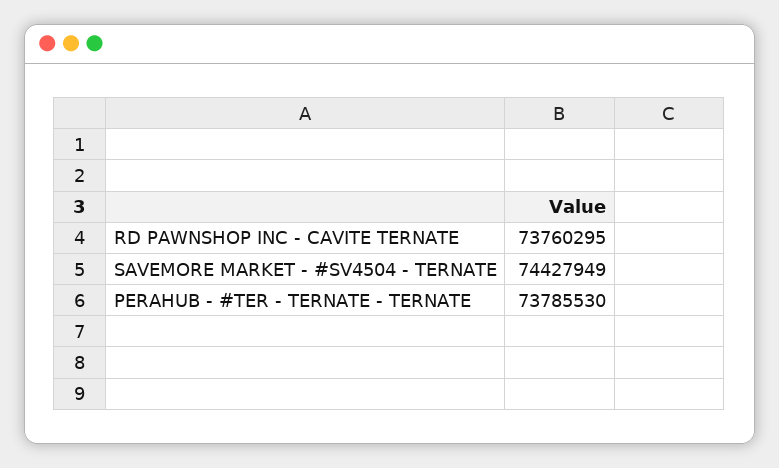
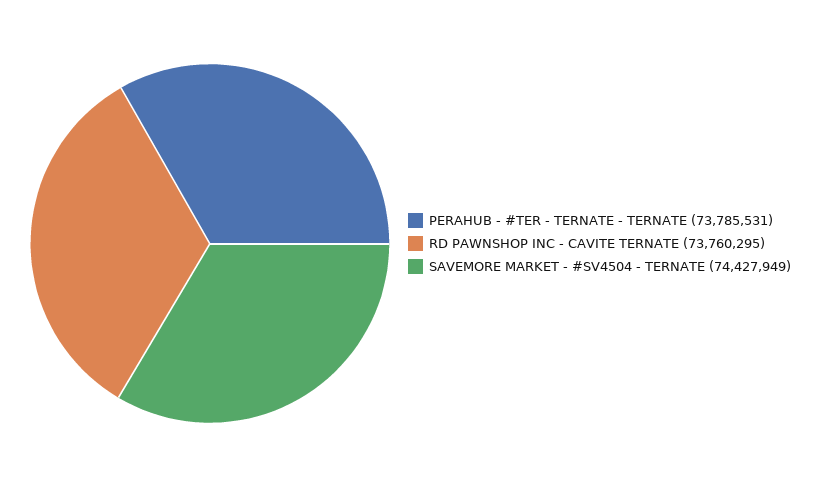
PERAHUB - #TER - TERNATE - TERNATE: 73785530 -> 73785531

